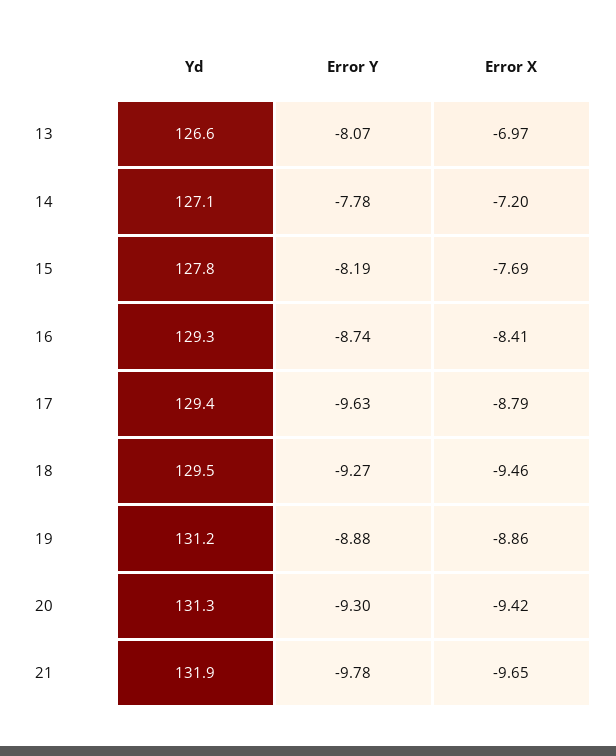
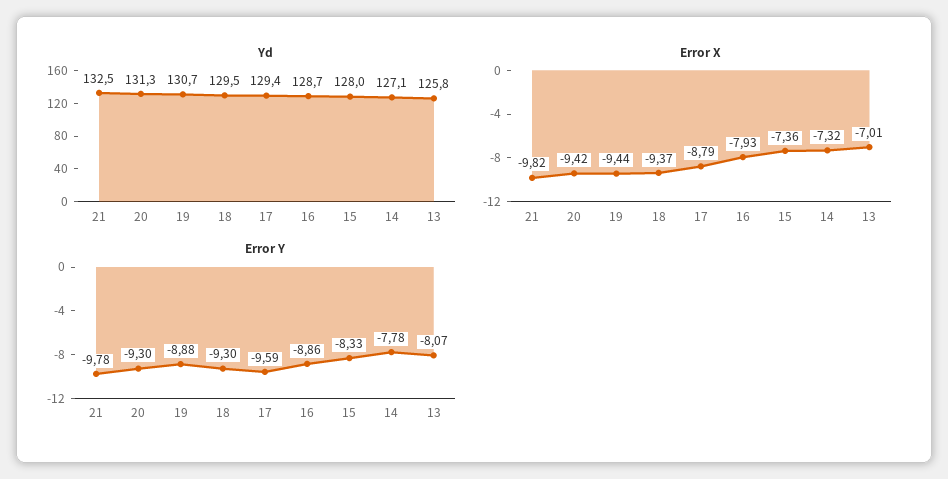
Yd, 13: 126.6 -> 125.8
Error X, 13: -6.97 -> -7.01
Error X, 14: -7.2 -> -7.32
Yd, 15: 127.8 -> 128
Error Y, 15: -8.19 -> -8.33
Error X, 15: -7.69 -> -7.36
Yd, 16: 129.3 -> 128.7
Error Y, 16: -8.74 -> -8.86
Error X, 16: -8.41 -> -7.93
Error Y, 17: -9.63 -> -9.59
Error Y, 18: -9.27 -> -9.3
Error X, 18: -9.46 -> -9.37
Yd, 19: 131.2 -> 130.7
Error X, 19: -8.86 -> -9.44
Yd, 21: 131.9 -> 132.5
Error X, 21: -9.65 -> -9.82

